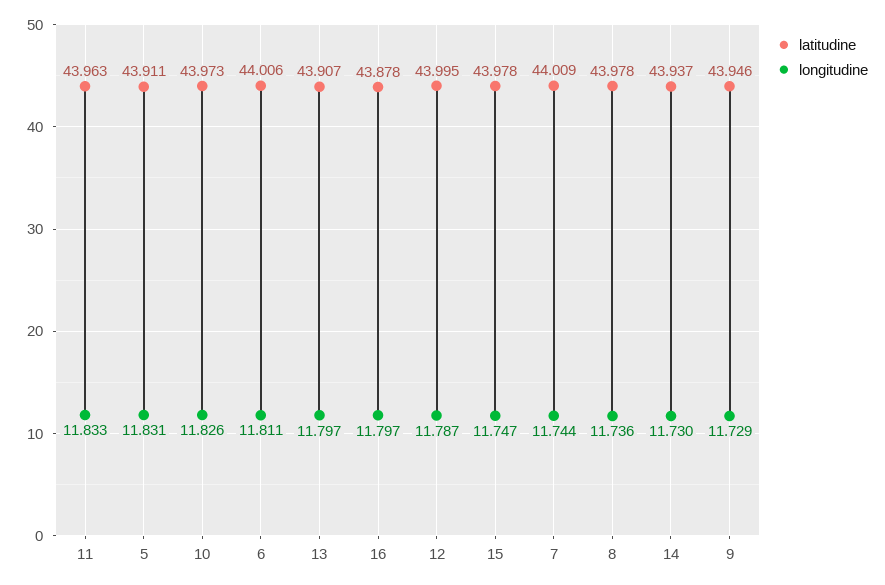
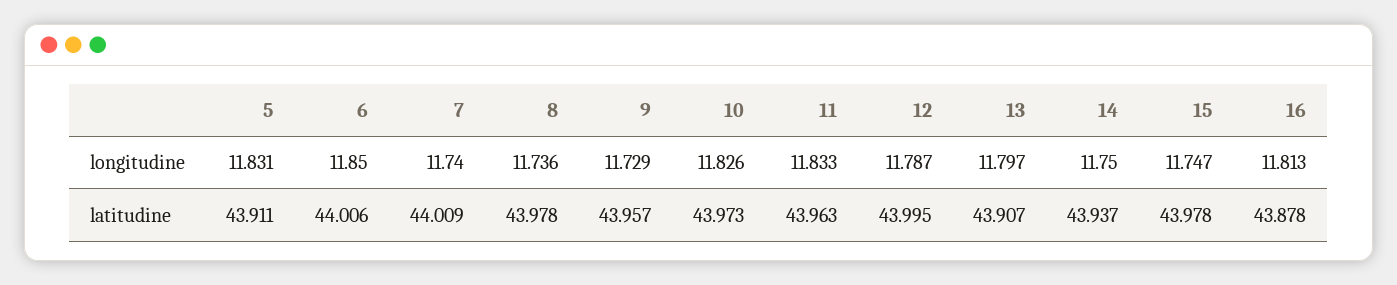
longitudine, 6: 11.811 -> 11.85
longitudine, 16: 11.797 -> 11.813
longitudine, 7: 11.744 -> 11.74
longitudine, 14: 11.73 -> 11.75
latitudine, 9: 43.946 -> 43.957

